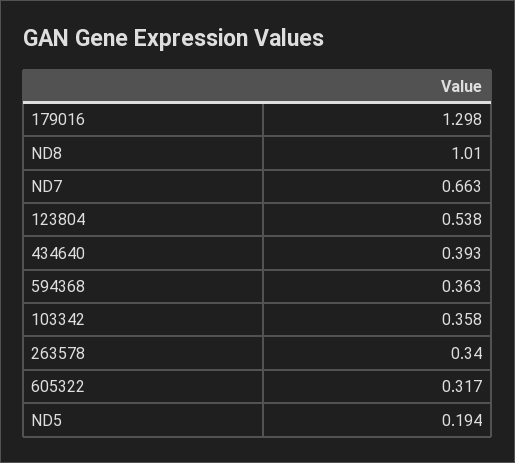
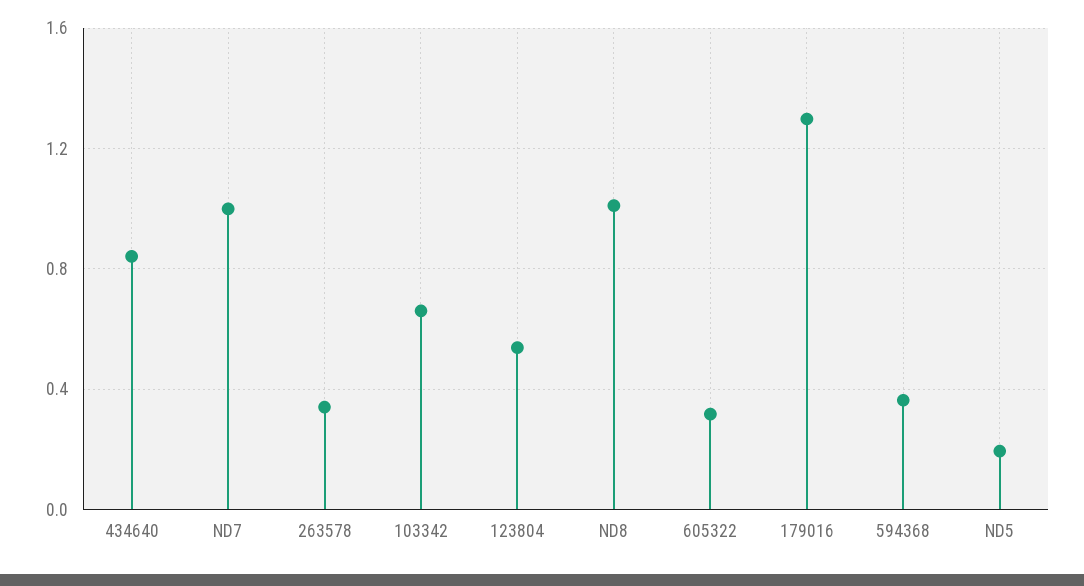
ND7: 0.663 -> 1
434640: 0.393 -> 0.85
103342: 0.358 -> 0.65

